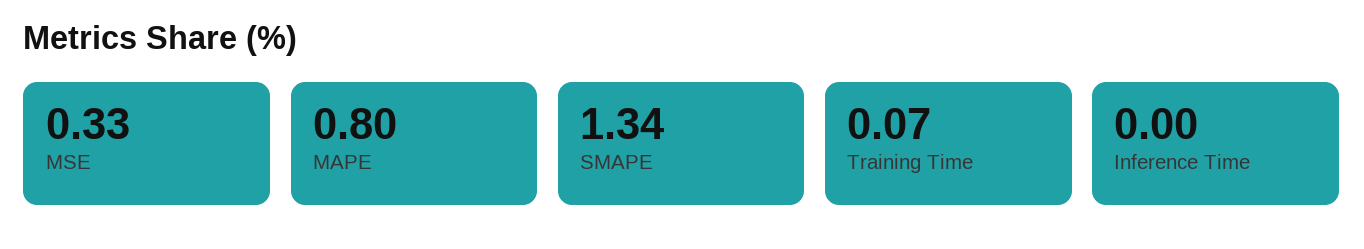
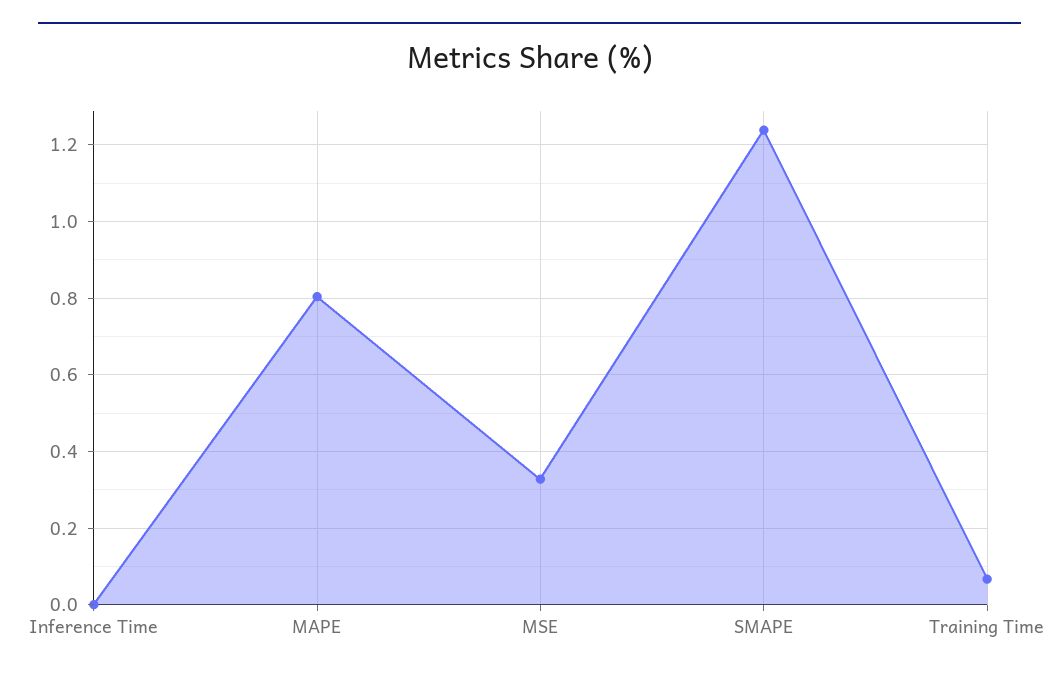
SMAPE: 1.34 -> 1.24

